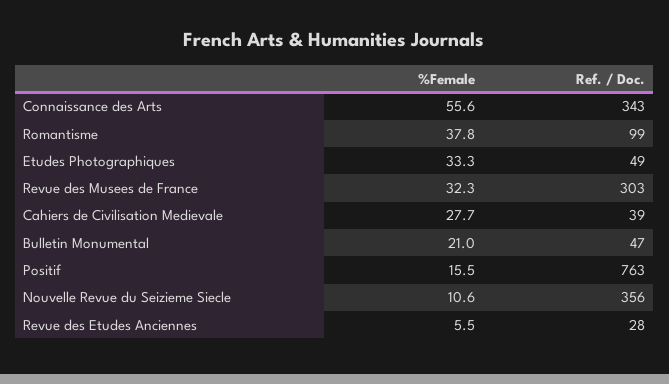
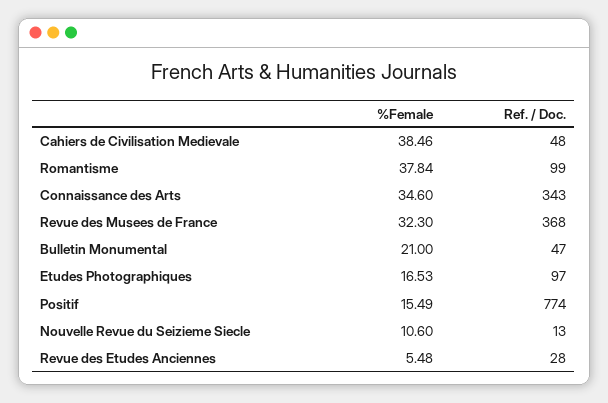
%Female, Connaissance des Arts: 55.6 -> 34.6
%Female, Etudes Photographiques: 33.3 -> 16.53
Ref. / Doc., Etudes Photographiques: 49 -> 97
Ref. / Doc., Revue des Musees de France: 303 -> 368
%Female, Cahiers de Civilisation Medievale: 27.7 -> 38.46
Ref. / Doc., Cahiers de Civilisation Medievale: 39 -> 48
Ref. / Doc., Positif: 763 -> 774
Ref. / Doc., Nouvelle Revue du Seizieme Siecle: 356 -> 13

